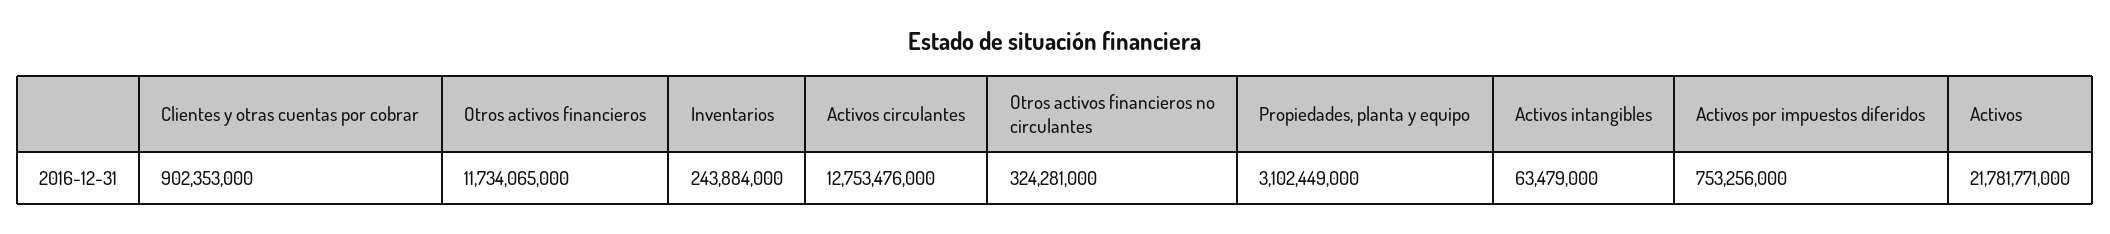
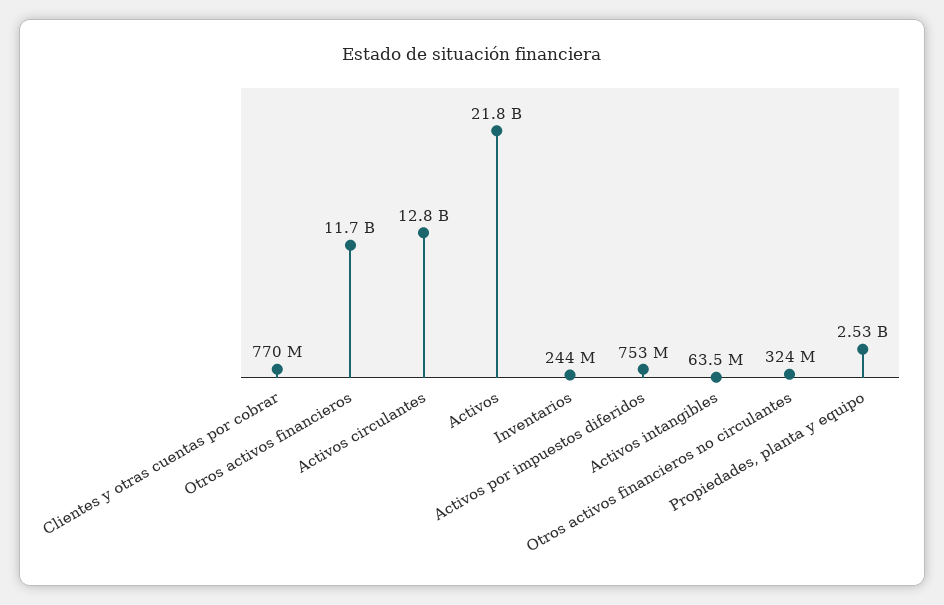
Clientes y otras cuentas por cobrar: 902353000 -> 770000000
Propiedades, planta y equipo: 3102449000 -> 2530000000

